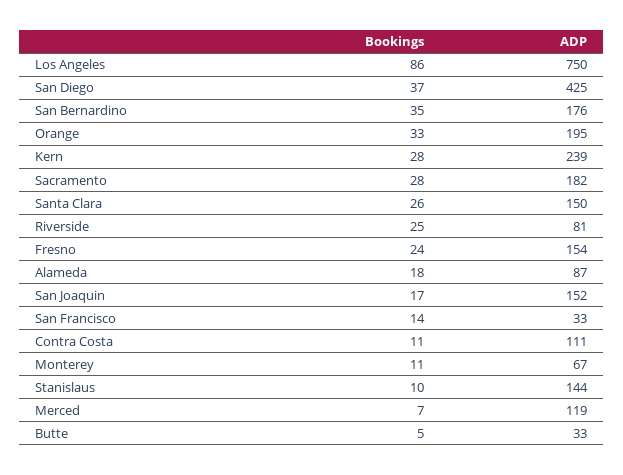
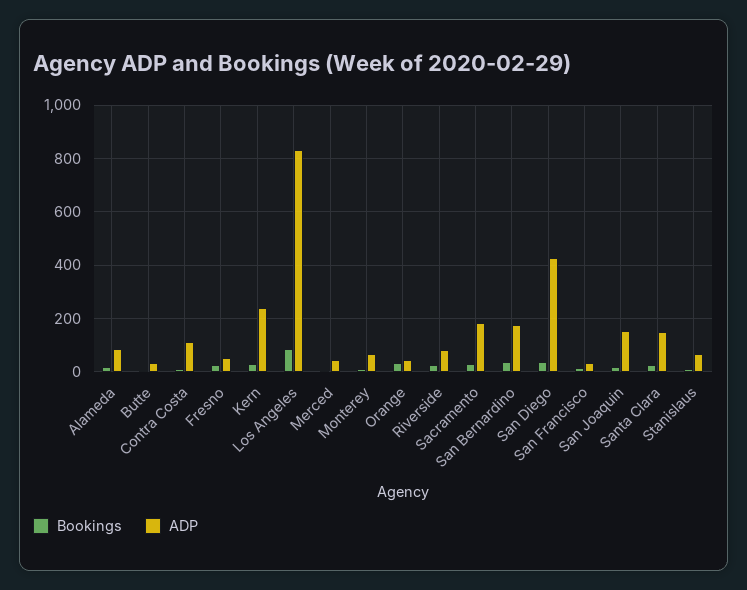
ADP, Los Angeles: 750 -> 825
ADP, Orange: 195 -> 50
ADP, Fresno: 154 -> 50
ADP, Stanislaus: 144 -> 75
ADP, Merced: 119 -> 50

